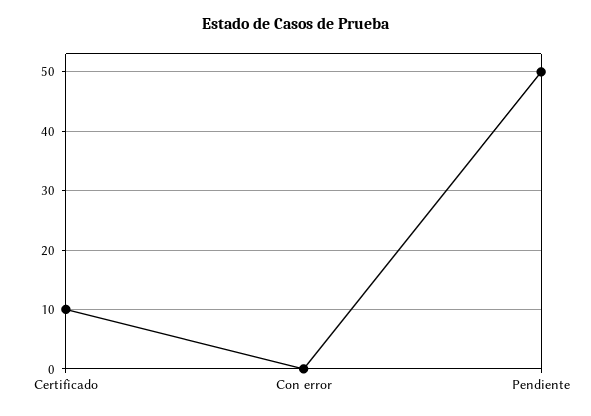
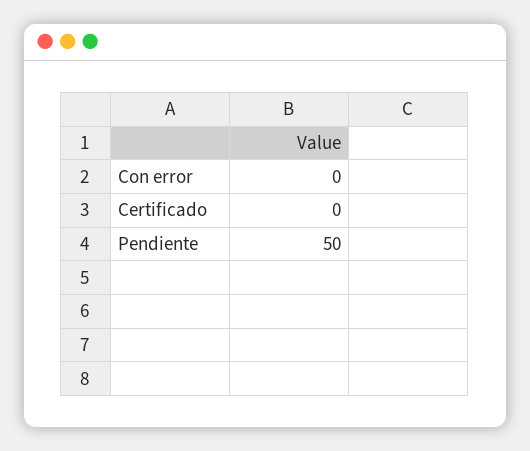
Certificado: 10 -> 0

